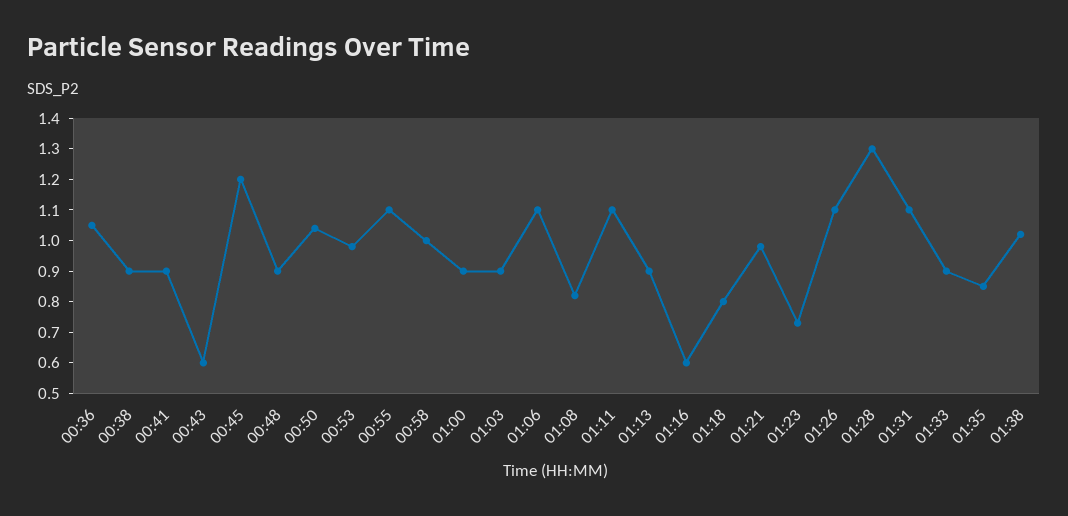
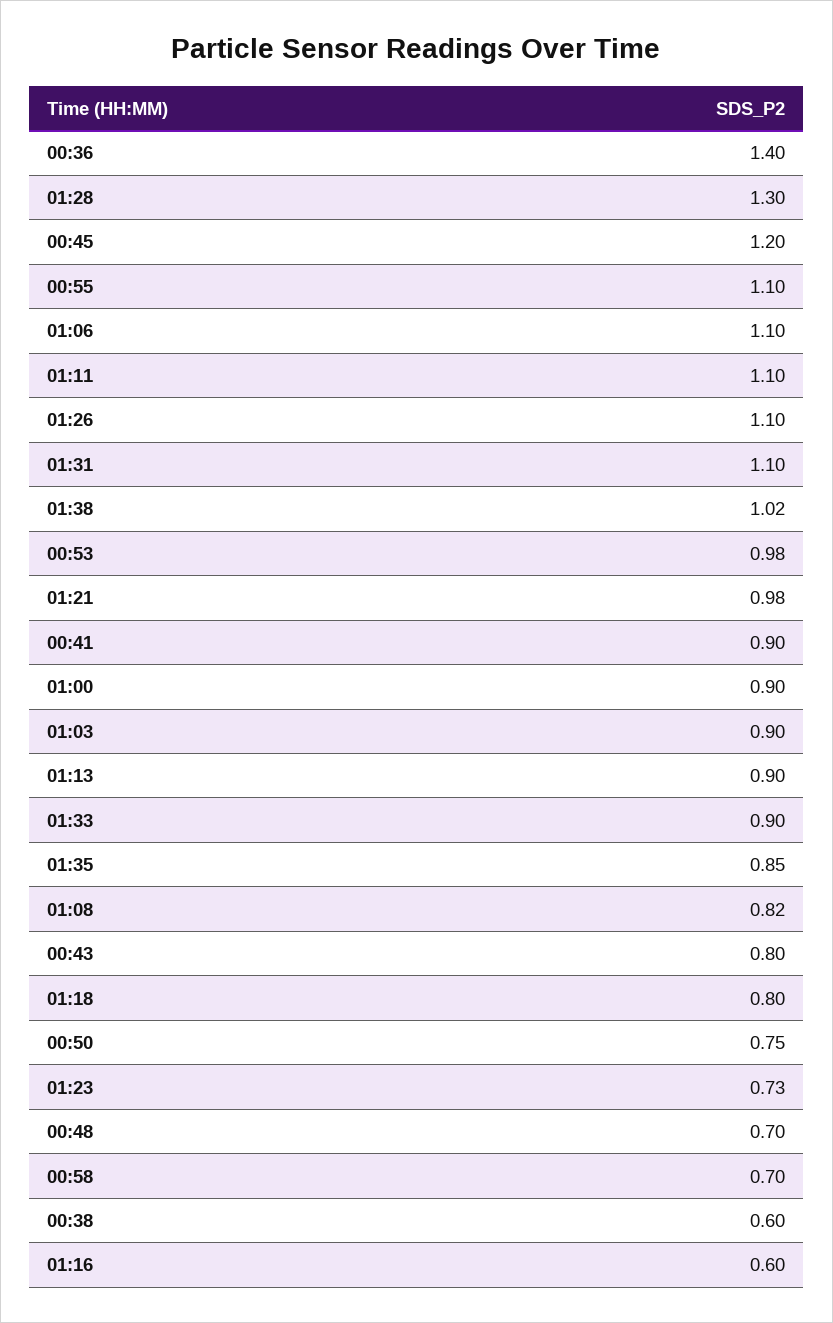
00:36: 1.05 -> 1.4
00:38: 0.9 -> 0.6
00:43: 0.6 -> 0.8
00:48: 0.9 -> 0.7
00:50: 1.05 -> 0.75
00:58: 1 -> 0.7

